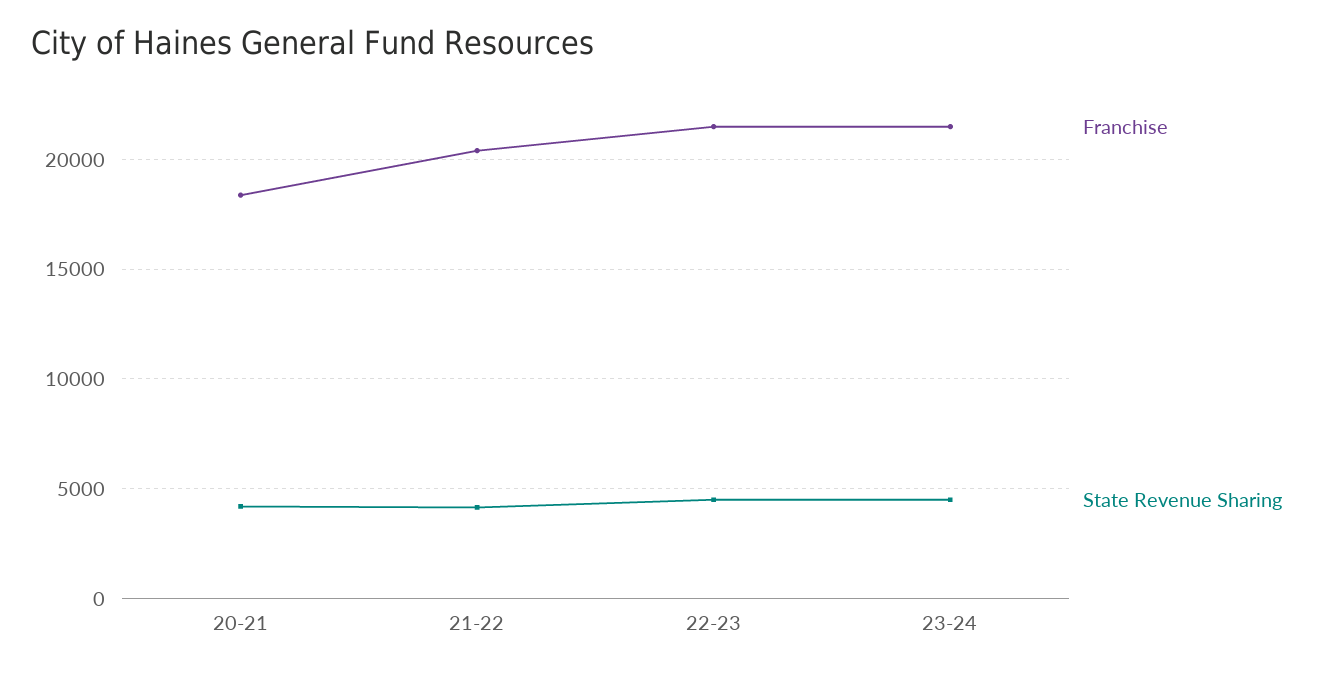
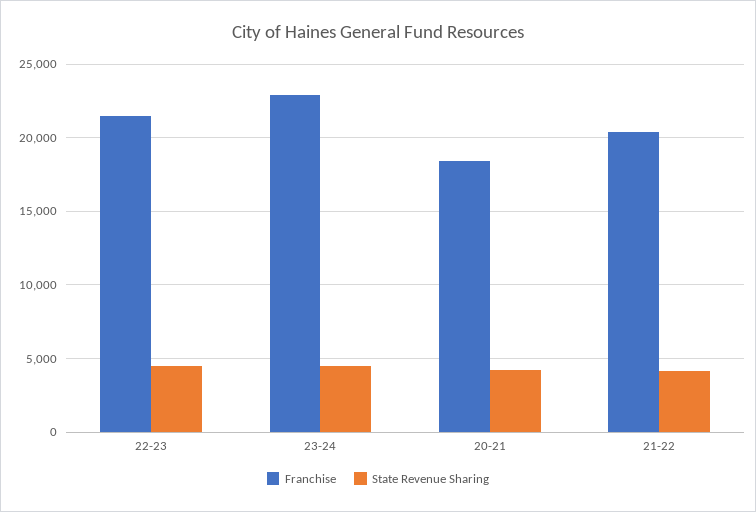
Franchise, 23-24: 21500 -> 23000

